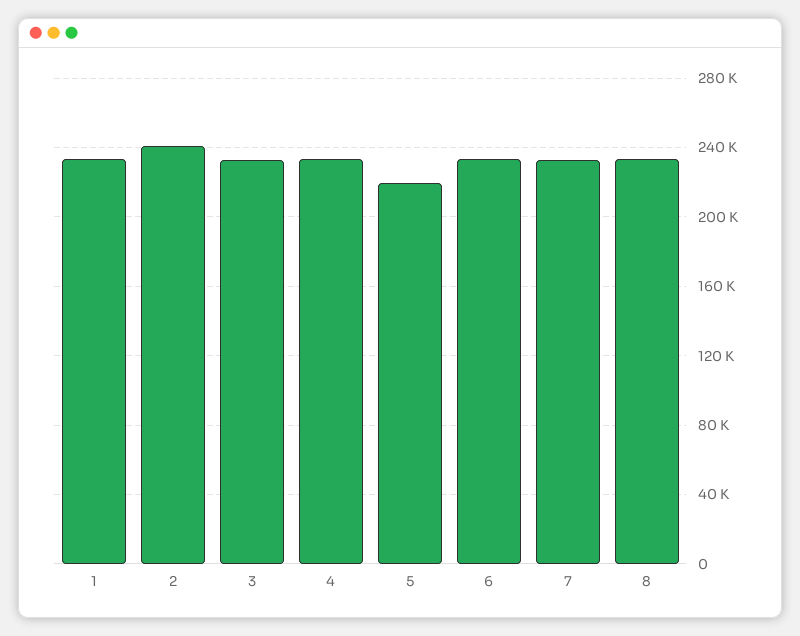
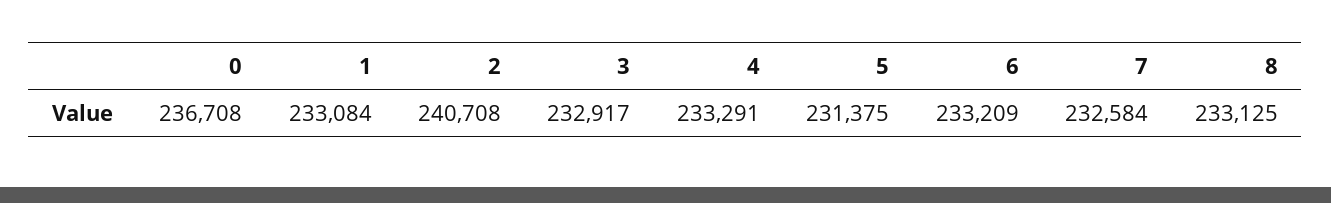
5: 220000 -> 231375
0: none -> 236708

